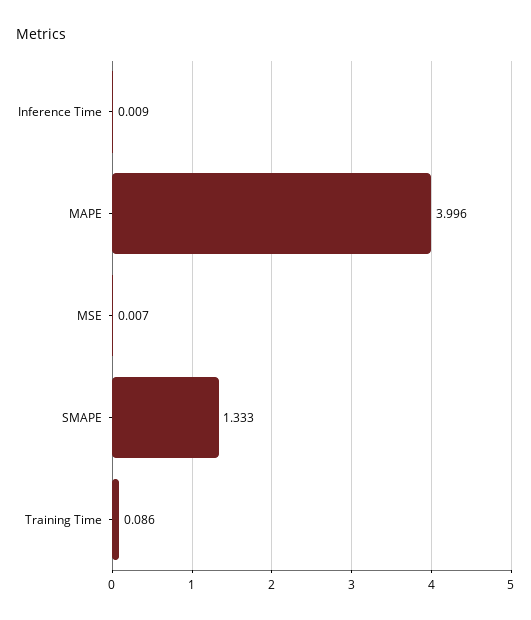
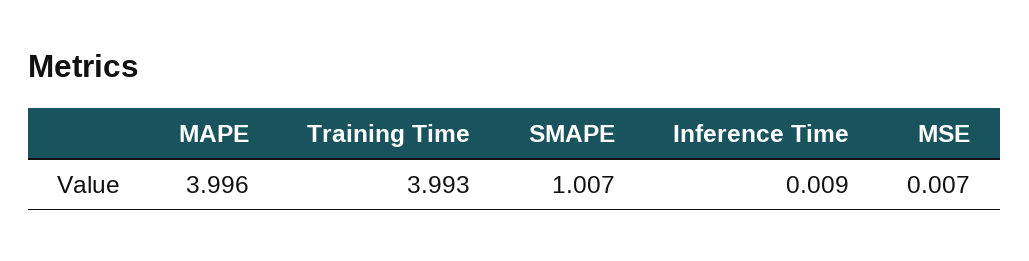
SMAPE: 1.333 -> 1.007
Training Time: 0.086 -> 3.993

